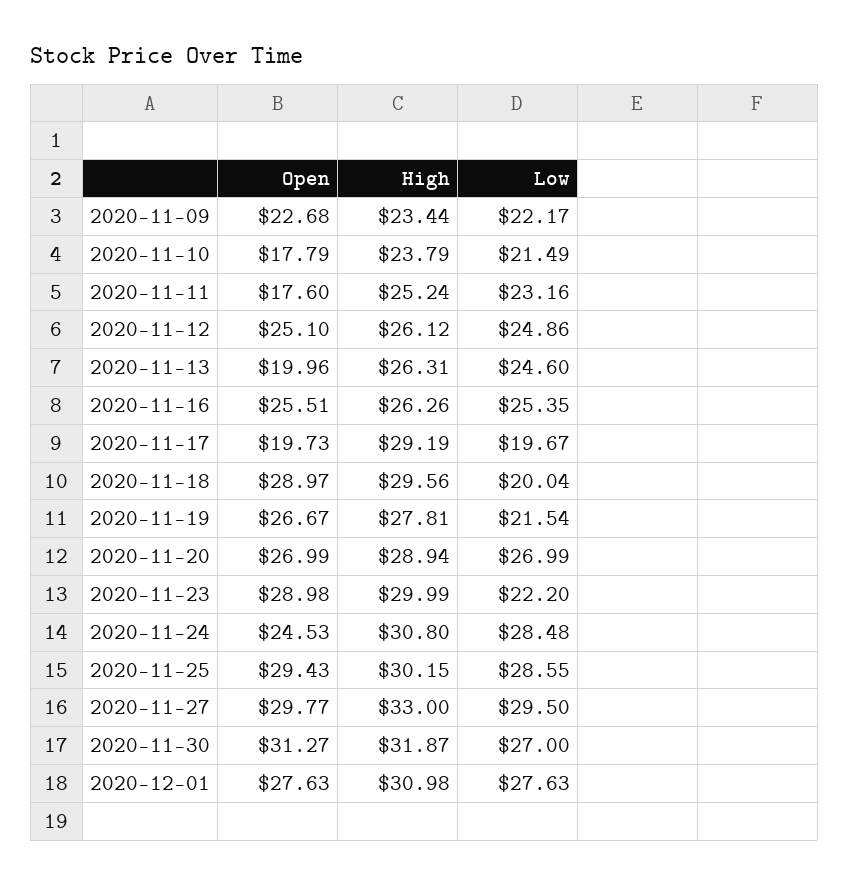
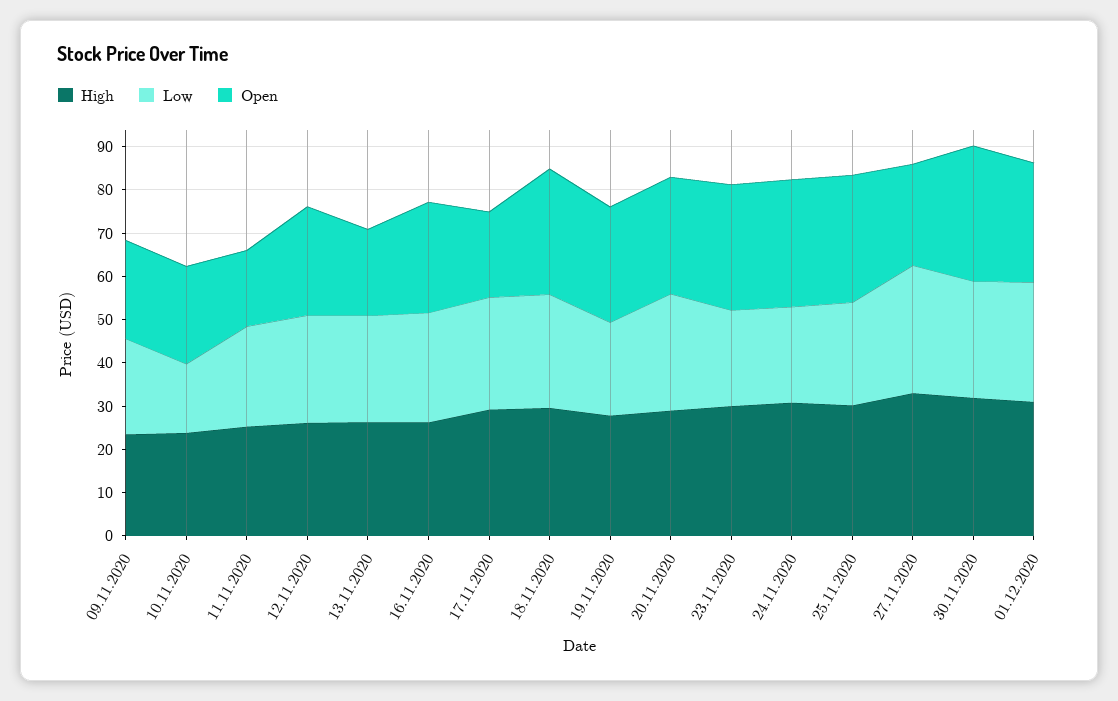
Open, 2020-11-10: 17.79 -> 22
Low, 2020-11-10: 21.49 -> 16
Low, 2020-11-17: 19.67 -> 26
Low, 2020-11-18: 20.04 -> 26
Open, 2020-11-24: 24.53 -> 30
Low, 2020-11-24: 28.48 -> 22
Low, 2020-11-25: 28.55 -> 24
Open, 2020-11-27: 29.77 -> 24

